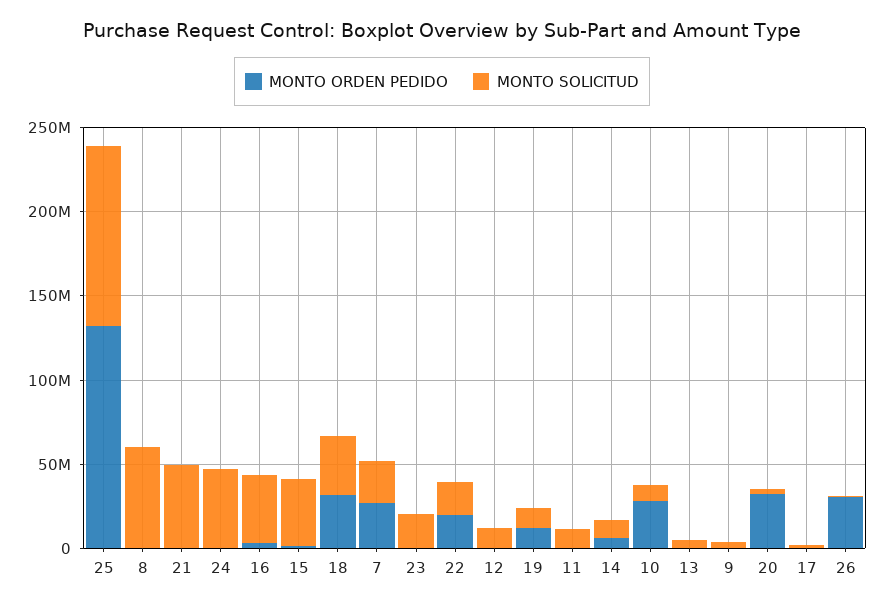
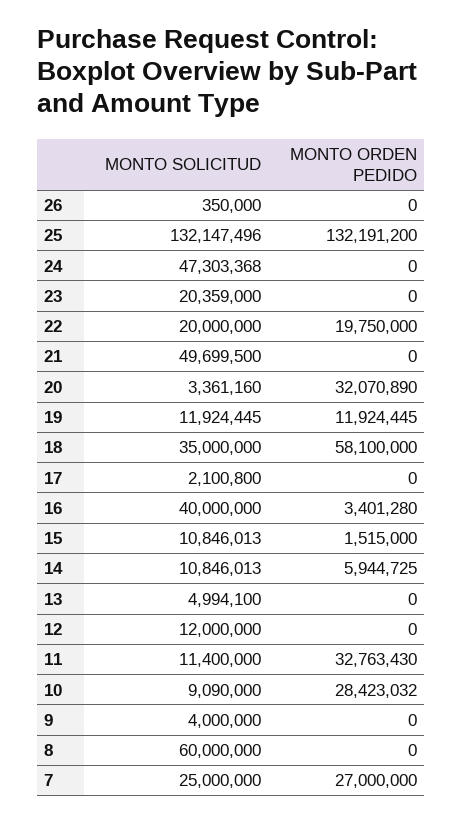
MONTO SOLICITUD, 25: 110000000 -> 132147496
MONTO SOLICITUD, 15: 40000000 -> 10846013
MONTO ORDEN PEDIDO, 18: 30000000 -> 58100000
MONTO ORDEN PEDIDO, 11: 0 -> 32763430
MONTO ORDEN PEDIDO, 26: 30000000 -> 0

